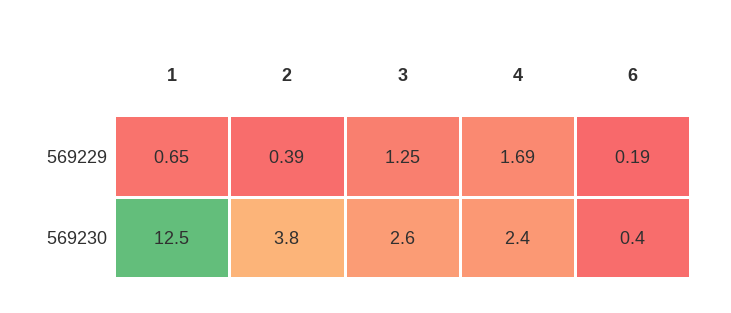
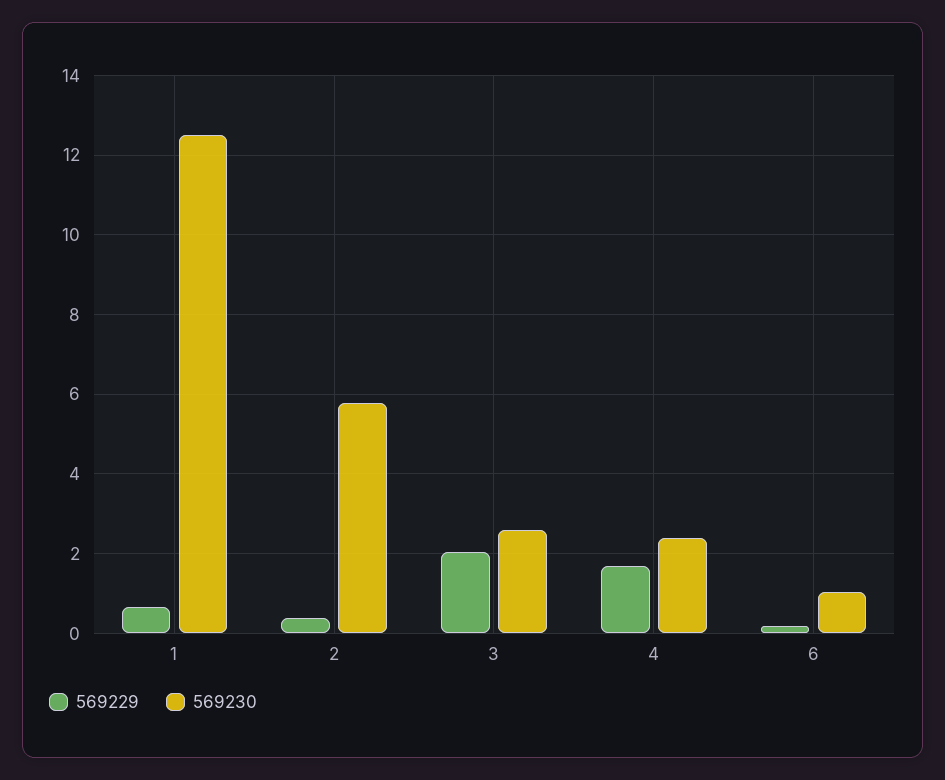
569229, 3: 1.25 -> 2
569230, 2: 3.8 -> 5.8
569230, 6: 0.4 -> 1

